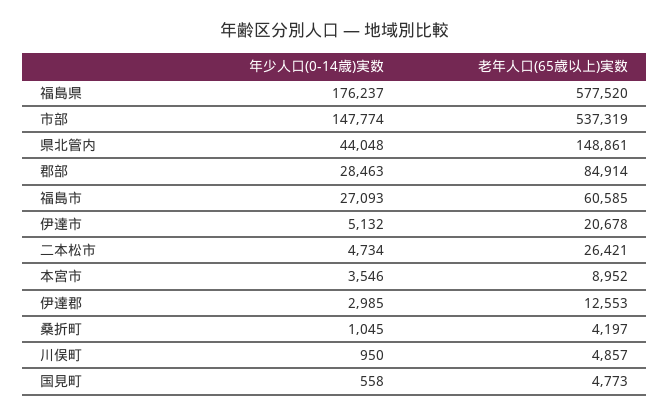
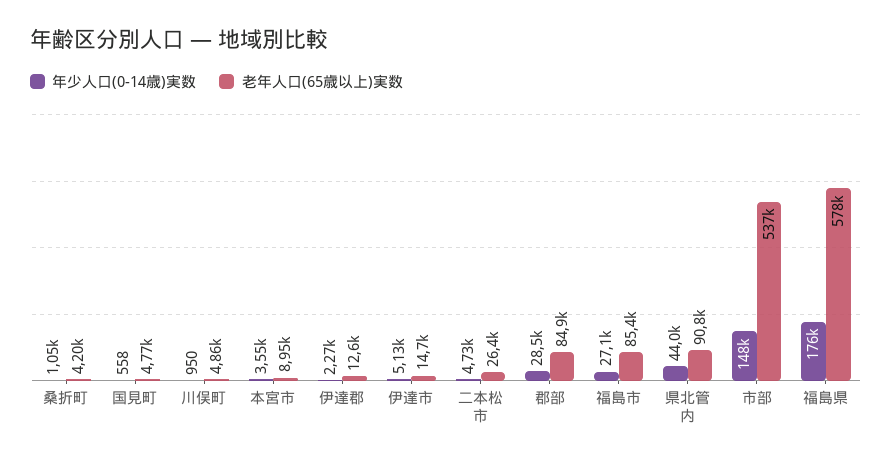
老年人口(65歳以上)実数, 県北管内: 148861 -> 90800
老年人口(65歳以上)実数, 福島市: 60585 -> 85400
老年人口(65歳以上)実数, 伊達市: 20678 -> 14700
年少人口(0-14歳)実数, 伊達郡: 2985 -> 2270

